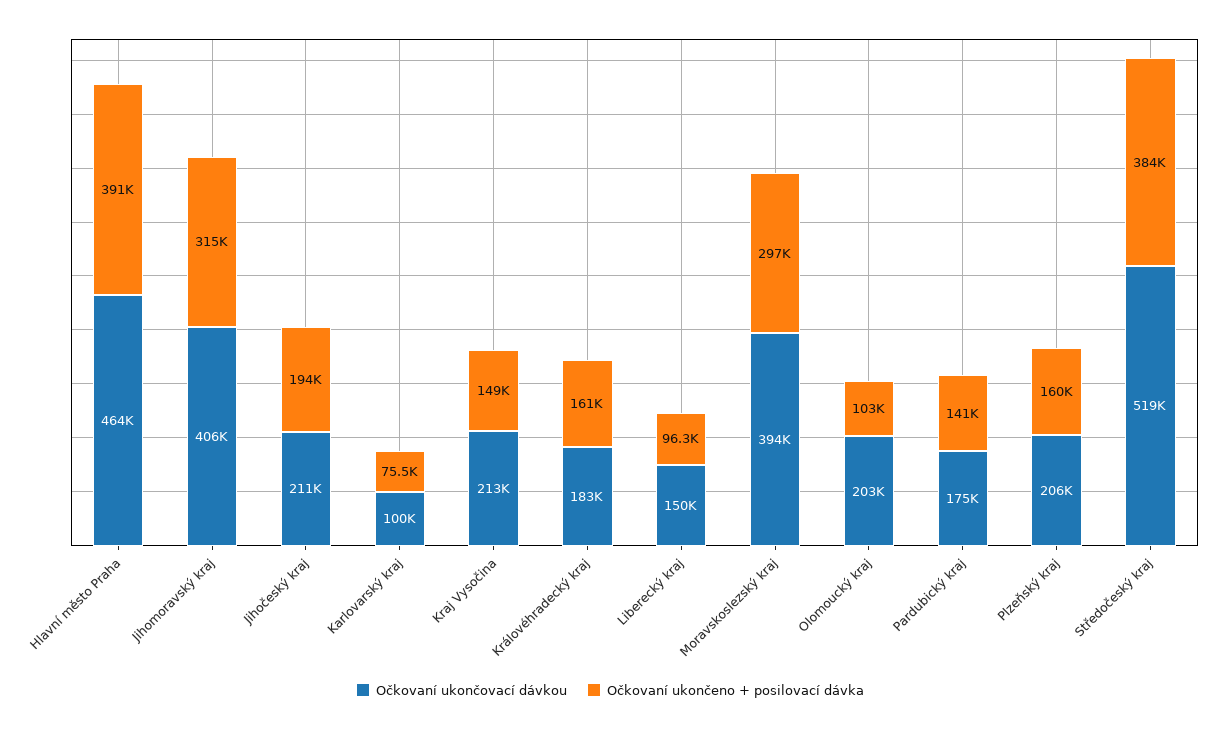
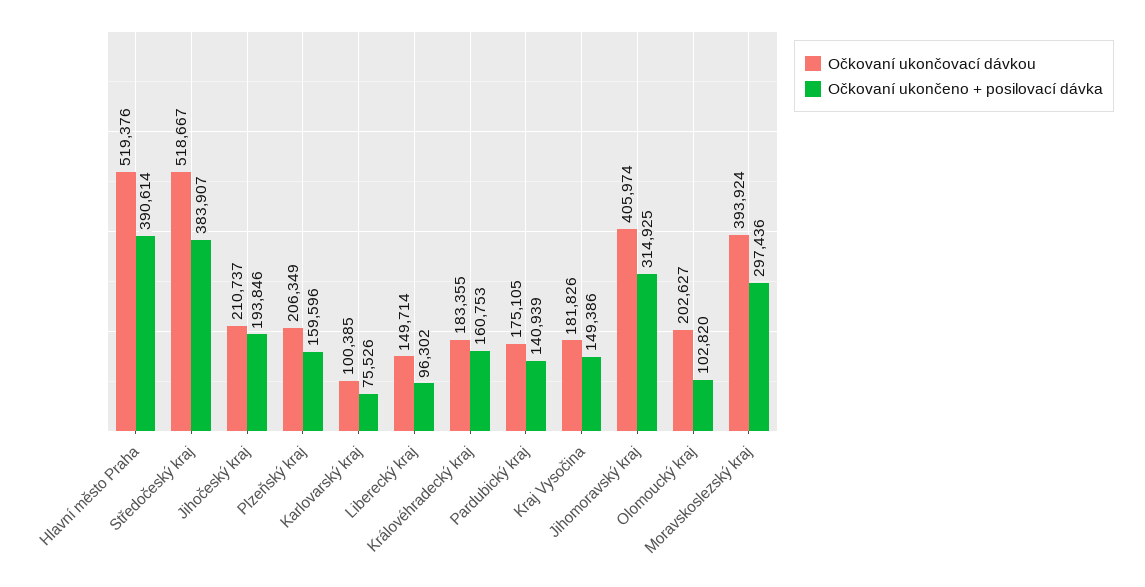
Očkovaní ukončovací dávkou, Hlavní město Praha: 464000 -> 519376
Očkovaní ukončovací dávkou, Kraj Vysočina: 213000 -> 181826

